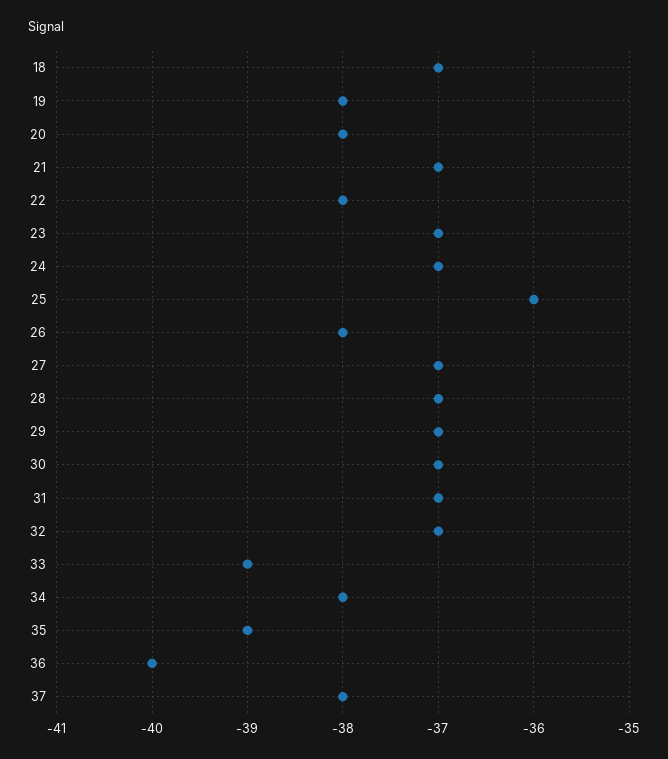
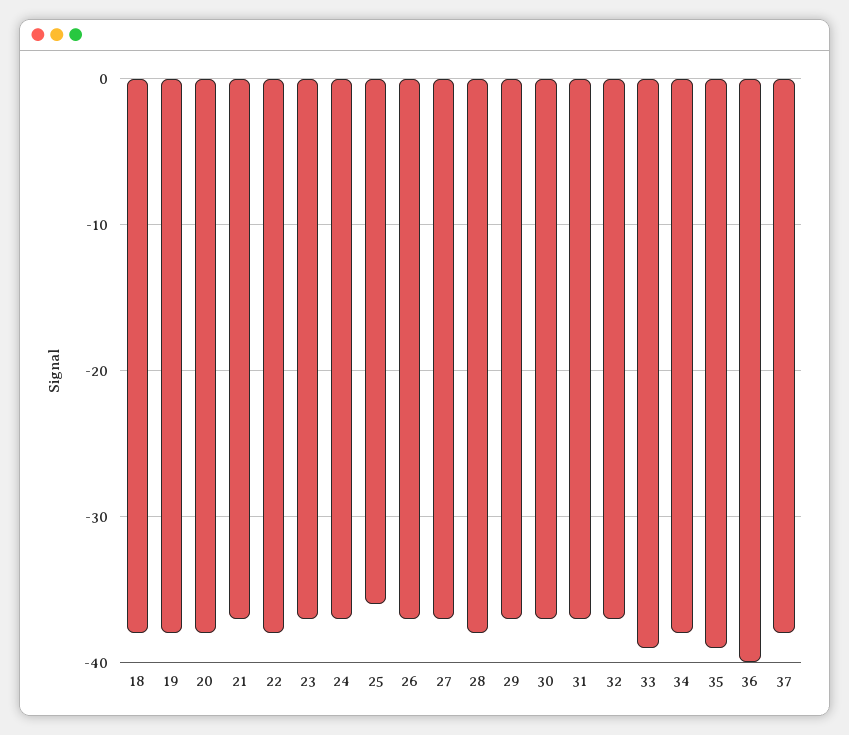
18: -37 -> -38
26: -38 -> -37
28: -37 -> -38

